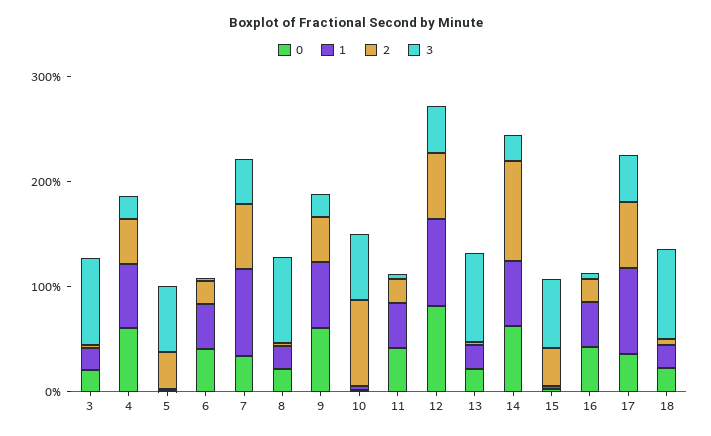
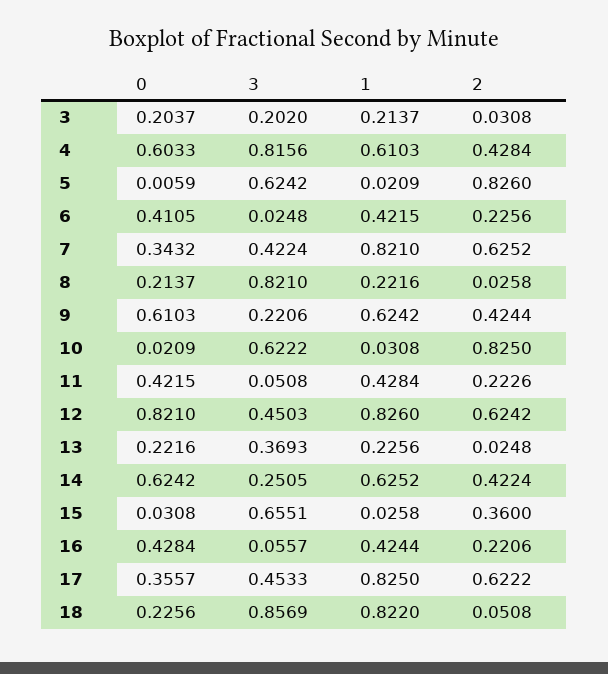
3, 3: 0.8 -> 0.202
3, 4: 0.2 -> 0.8156
2, 5: 0.4 -> 0.826
3, 13: 0.8 -> 0.3693
2, 14: 1 -> 0.4224
1, 18: 0.2 -> 0.822

